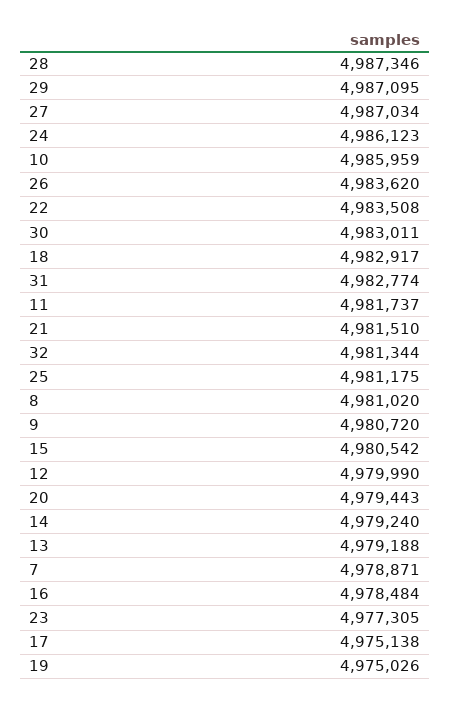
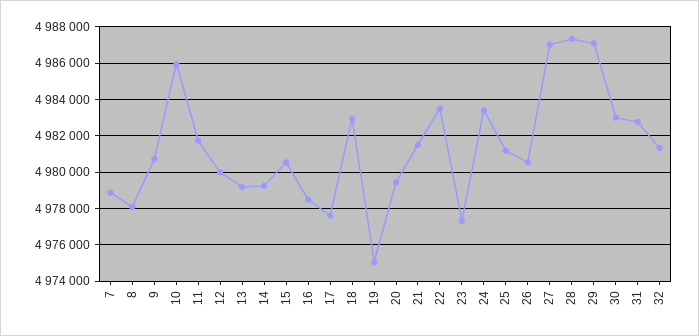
24: 4986123 -> 4983500
26: 4983620 -> 4980500
8: 4981020 -> 4978000
17: 4975138 -> 4977500

